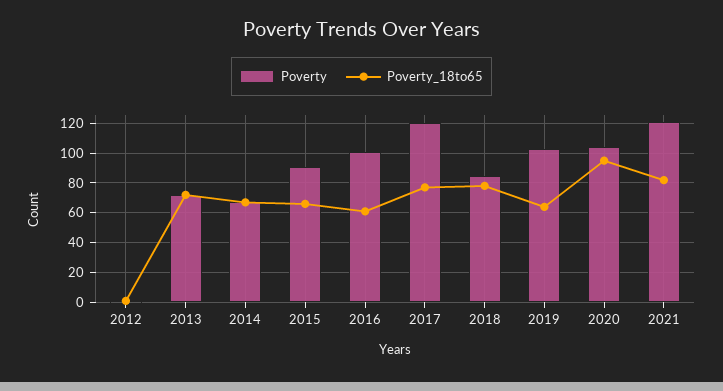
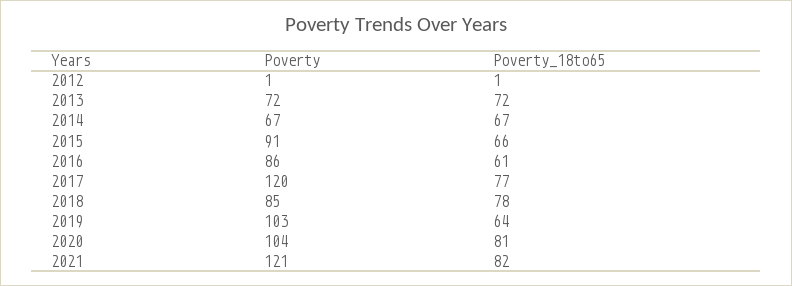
Poverty, 2016: 100 -> 86
Poverty_18to65, 2020: 95 -> 81

